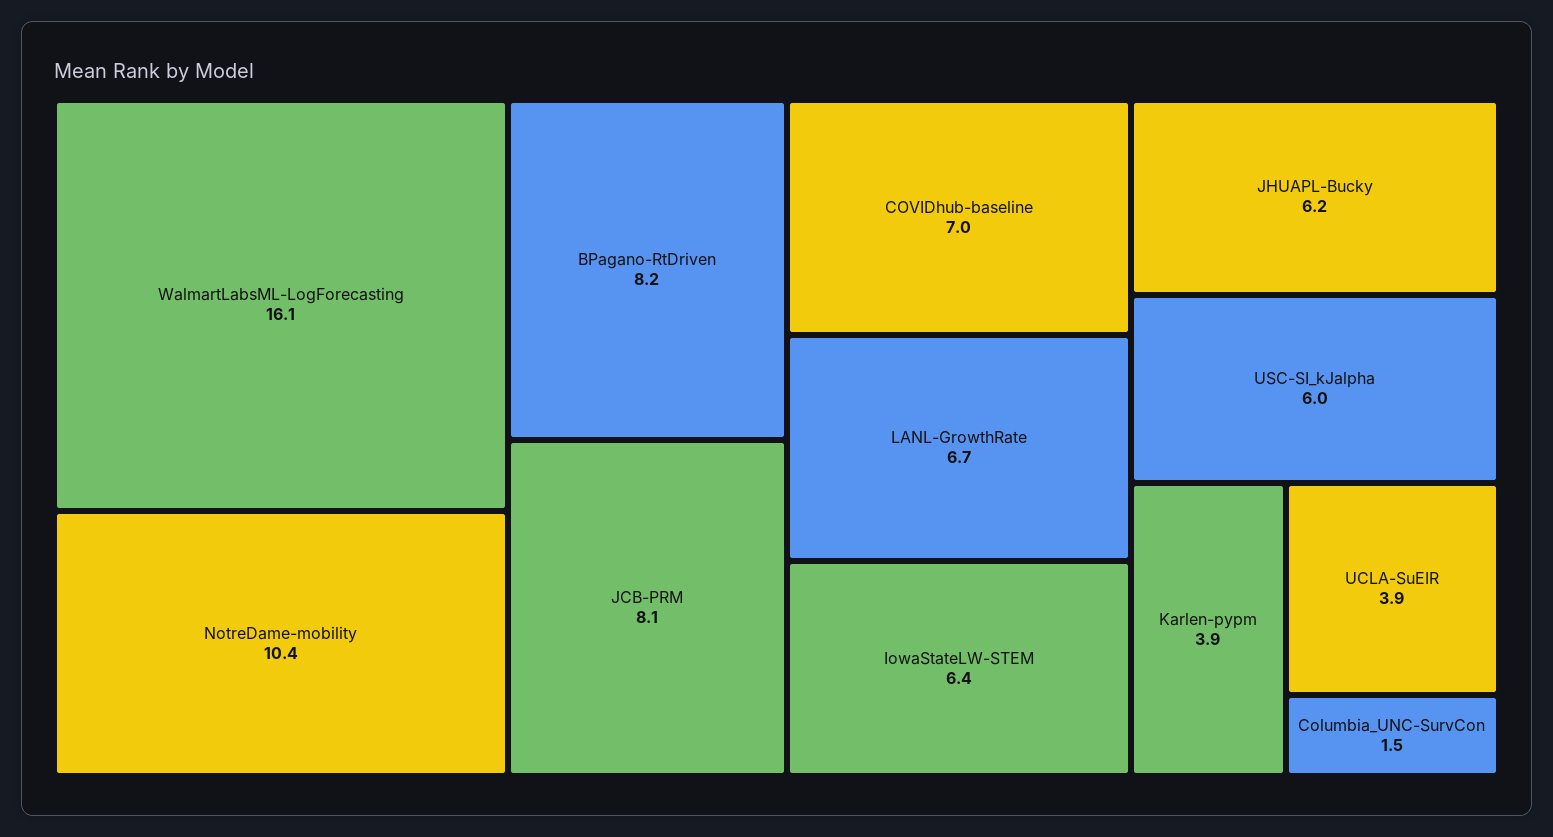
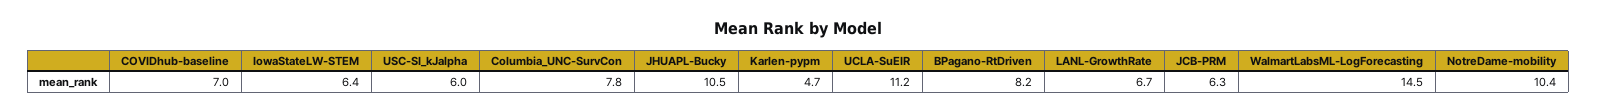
WalmartLabsML-LogForecasting: 16.1 -> 14.5
JCB-PRM: 8.1 -> 6.3
JHUAPL-Bucky: 6.2 -> 10.5
Karlen-pypm: 3.9 -> 4.7
UCLA-SuEIR: 3.9 -> 11.2
Columbia_UNC-SurvCon: 1.5 -> 7.8

